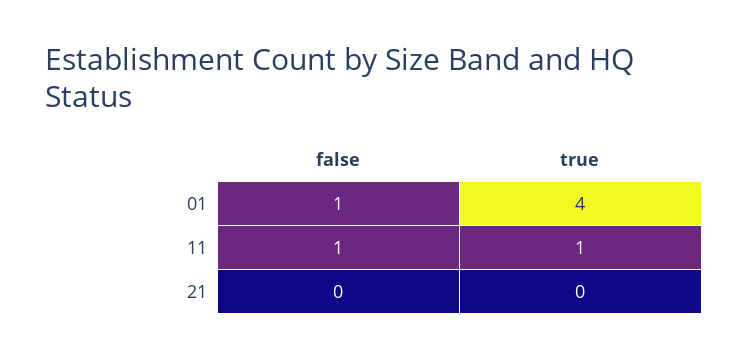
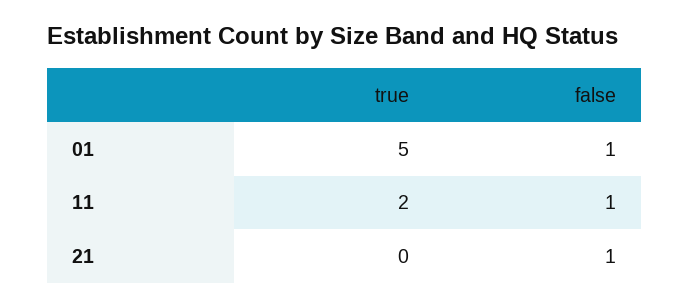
true, 01: 4 -> 5
true, 11: 1 -> 2
false, 21: 0 -> 1

